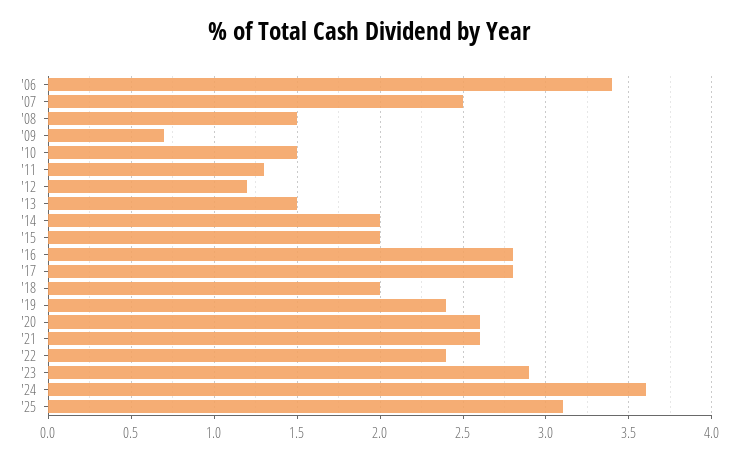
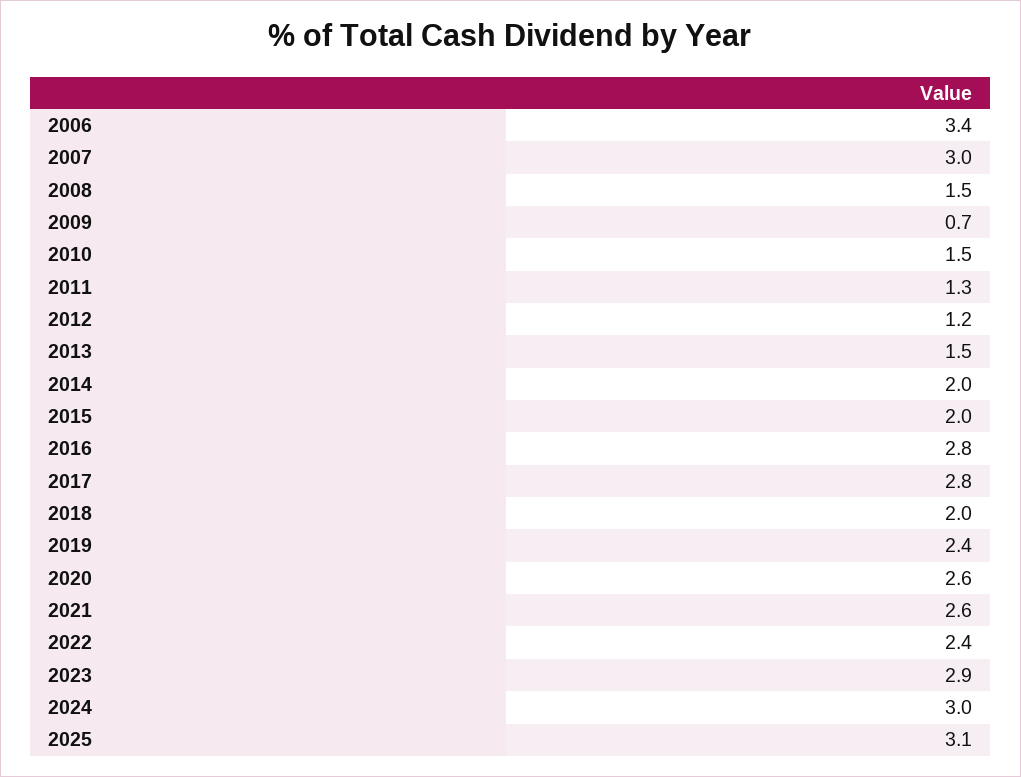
'07: 2.5 -> 3
'24: 3.6 -> 3

